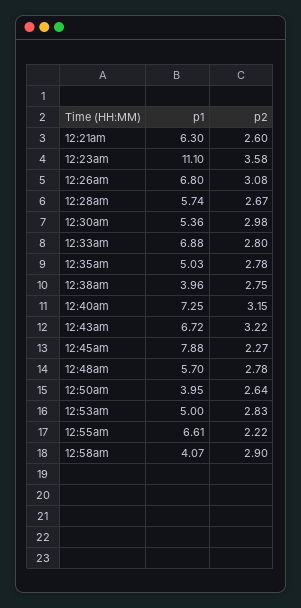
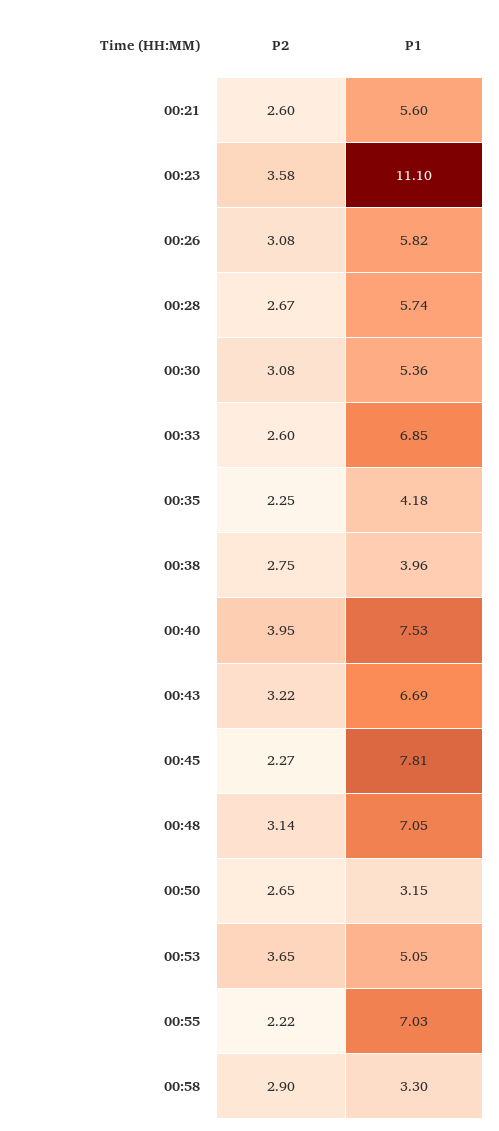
p1, 12:21am: 6.3 -> 5.6
p1, 12:26am: 6.8 -> 5.82
p2, 12:30am: 2.98 -> 3.08
p1, 12:33am: 6.88 -> 6.85
p2, 12:33am: 2.8 -> 2.6
p1, 12:35am: 5.03 -> 4.18
p2, 12:35am: 2.78 -> 2.25
p1, 12:40am: 7.25 -> 7.53
p2, 12:40am: 3.15 -> 3.95
p1, 12:43am: 6.72 -> 6.69
p1, 12:45am: 7.88 -> 7.81
p1, 12:48am: 5.7 -> 7.05
p2, 12:48am: 2.78 -> 3.14
p1, 12:50am: 3.95 -> 3.15
p2, 12:50am: 2.64 -> 2.65
p1, 12:53am: 5 -> 5.05
p2, 12:53am: 2.83 -> 3.65
p1, 12:55am: 6.61 -> 7.03
p1, 12:58am: 4.07 -> 3.3

